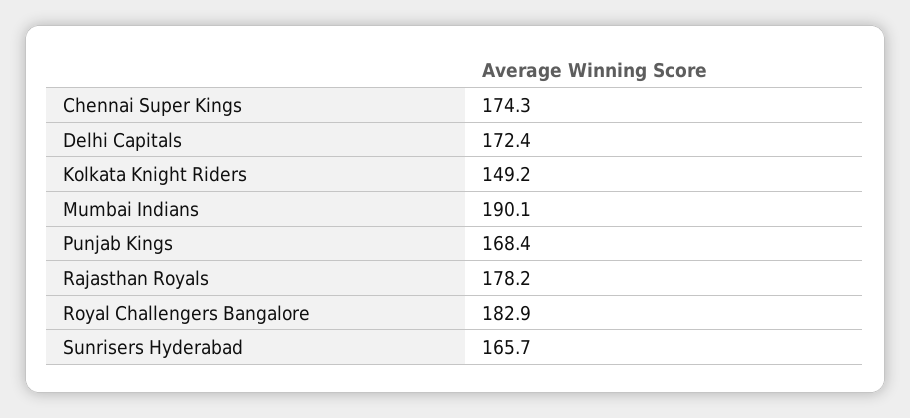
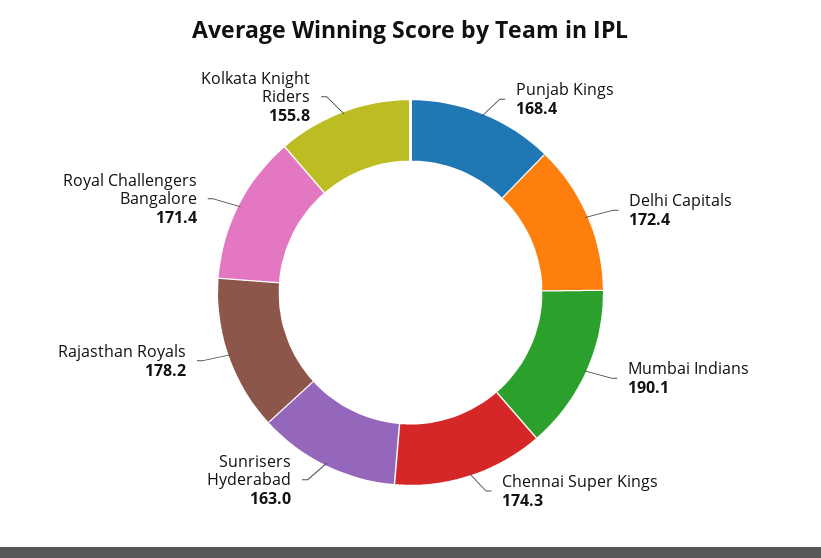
Kolkata Knight Riders: 149.2 -> 155.8
Royal Challengers Bangalore: 182.9 -> 171.4
Sunrisers Hyderabad: 165.7 -> 163

